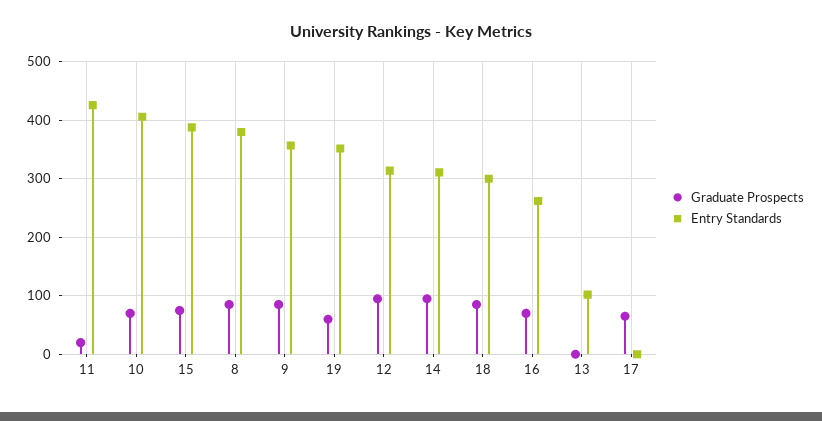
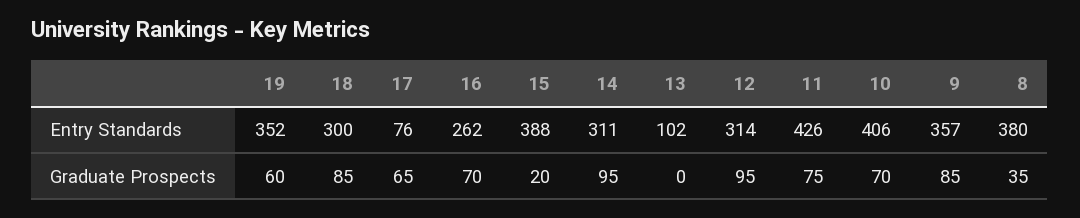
Graduate Prospects, 11: 20 -> 75
Graduate Prospects, 15: 80 -> 20
Graduate Prospects, 8: 80 -> 35
Entry Standards, 17: 0 -> 76

